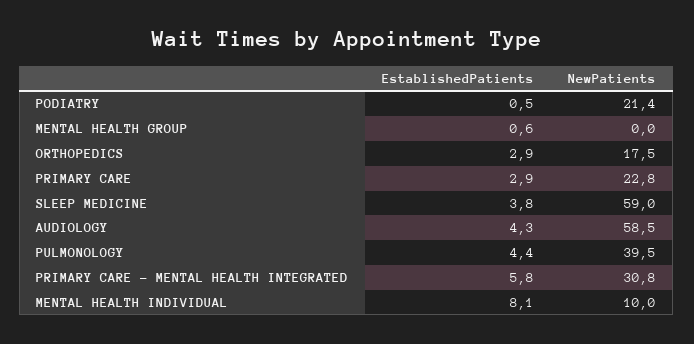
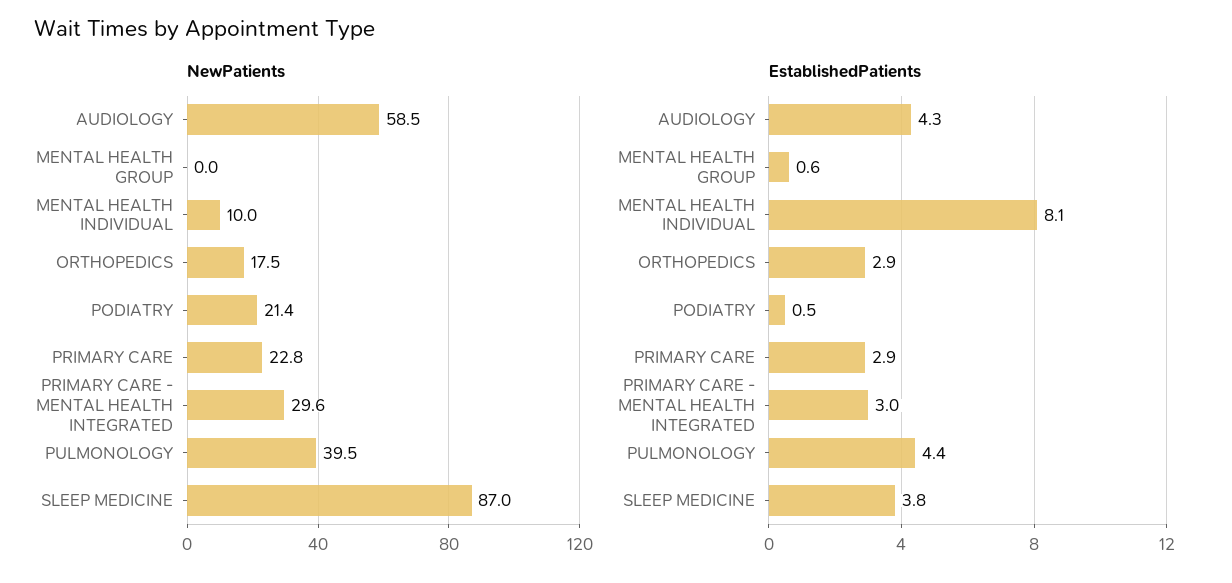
NewPatients, SLEEP MEDICINE: 59 -> 87
EstablishedPatients, PRIMARY CARE - MENTAL HEALTH INTEGRATED: 5.8 -> 3
NewPatients, PRIMARY CARE - MENTAL HEALTH INTEGRATED: 30.8 -> 29.6

